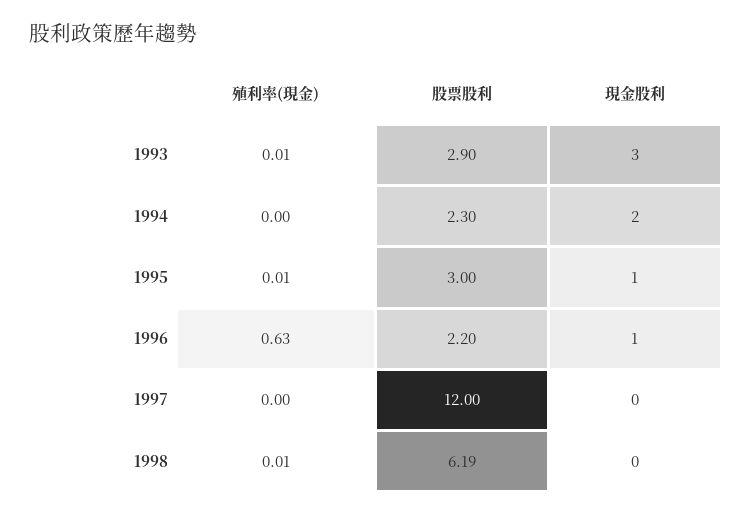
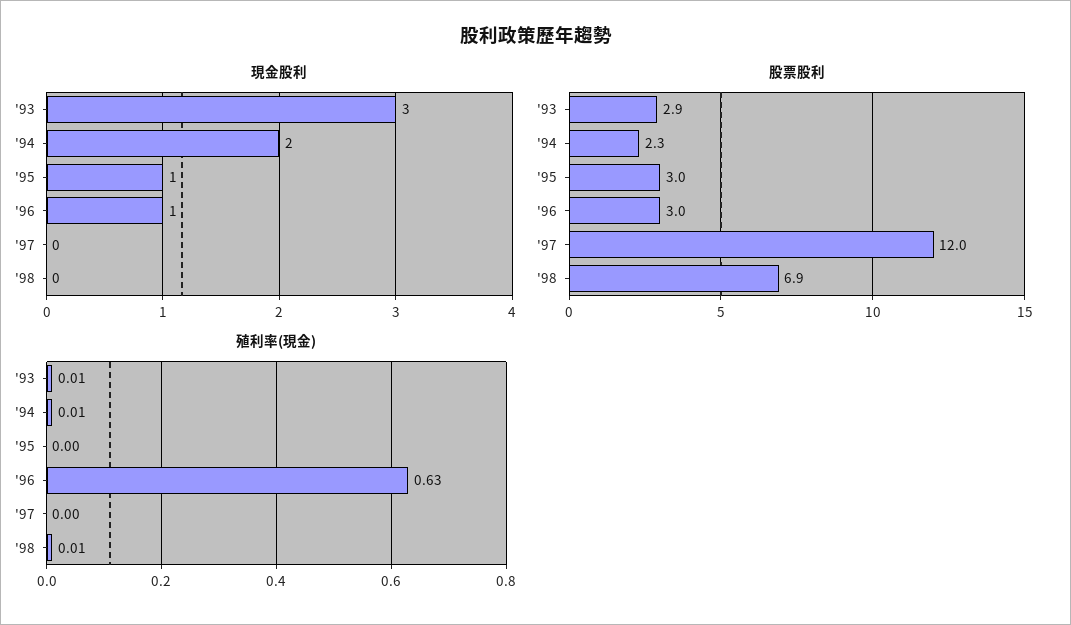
殖利率(現金), 1994: 0 -> 0.01
殖利率(現金), 1995: 0.01 -> 0
股票股利, 1996: 2.2 -> 3
股票股利, 1998: 6.19 -> 6.9

